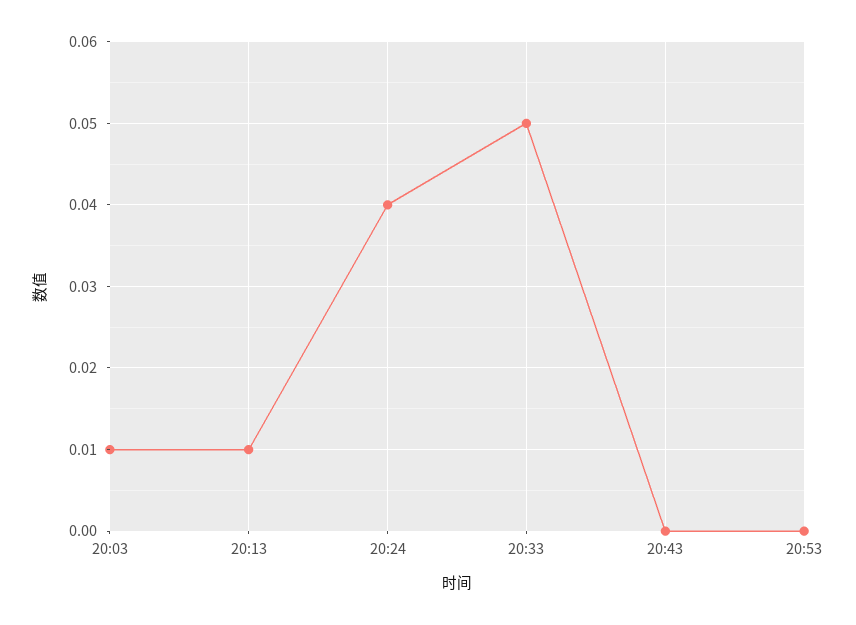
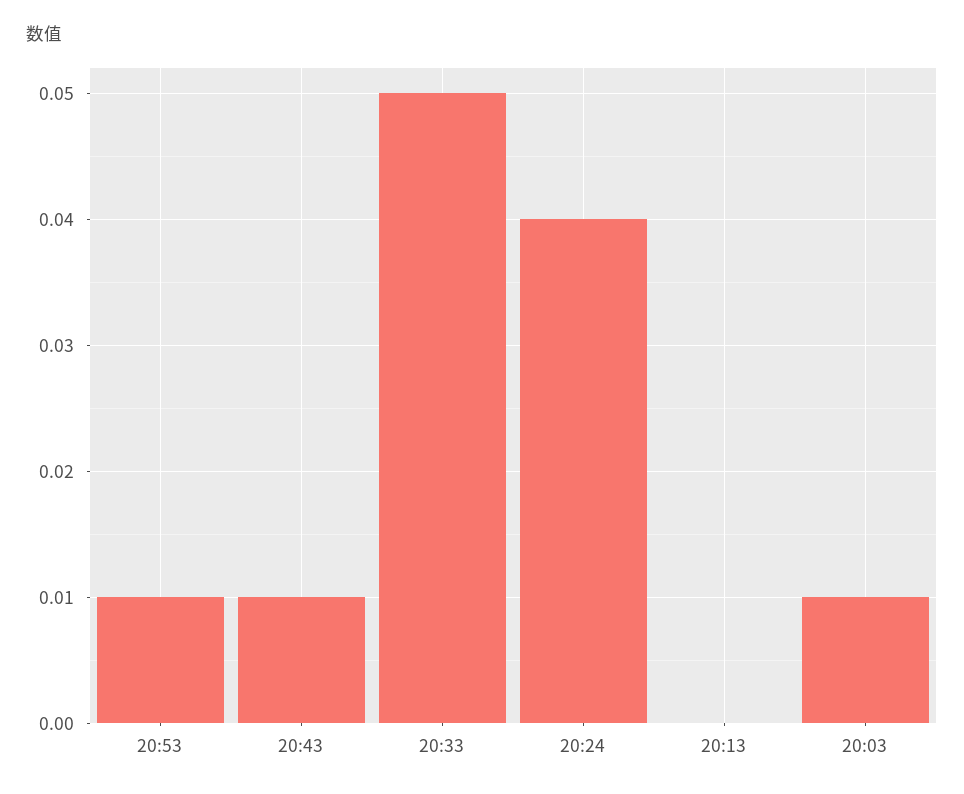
20:13: 0.01 -> 0
20:43: 0 -> 0.01
20:53: 0 -> 0.01

